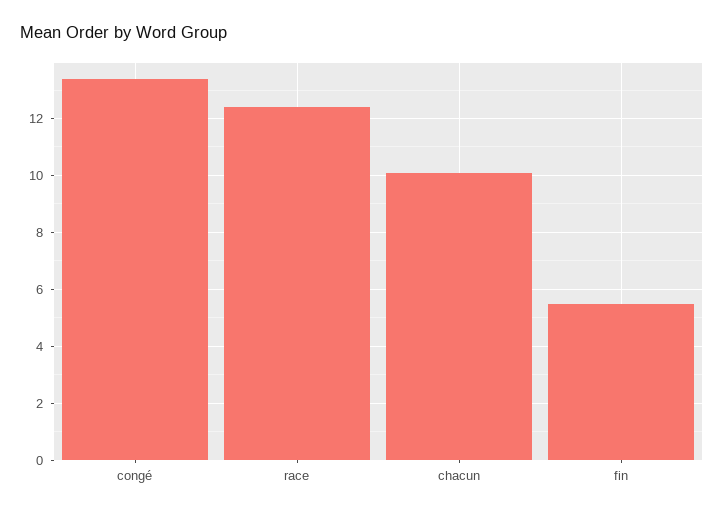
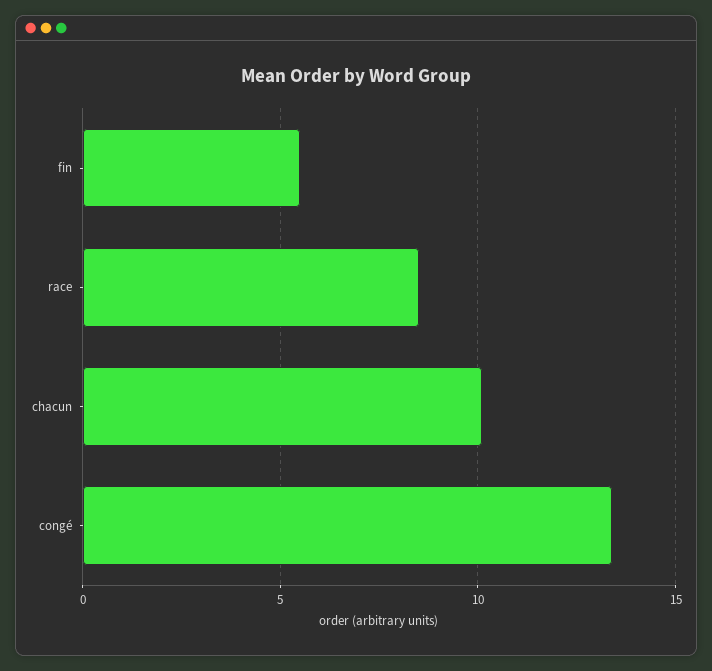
race: 12.5 -> 8.5

